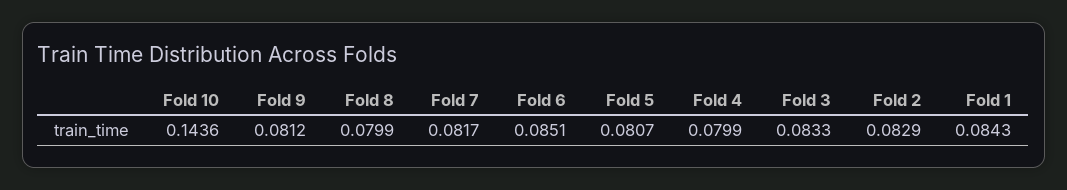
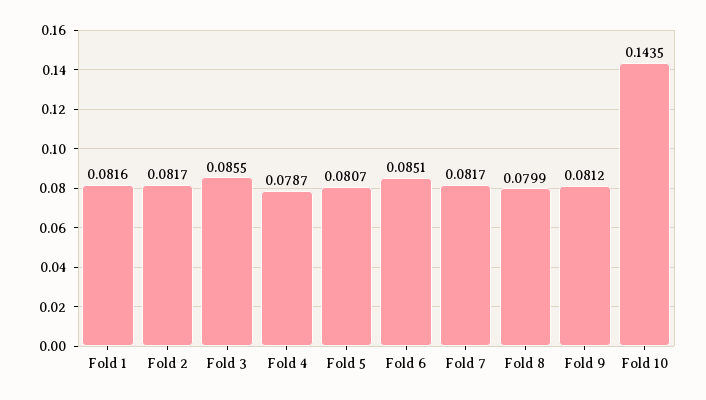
Fold 10: 0.1436 -> 0.1435
Fold 4: 0.0799 -> 0.0787
Fold 3: 0.0833 -> 0.0855
Fold 2: 0.0829 -> 0.0817
Fold 1: 0.0843 -> 0.0816

